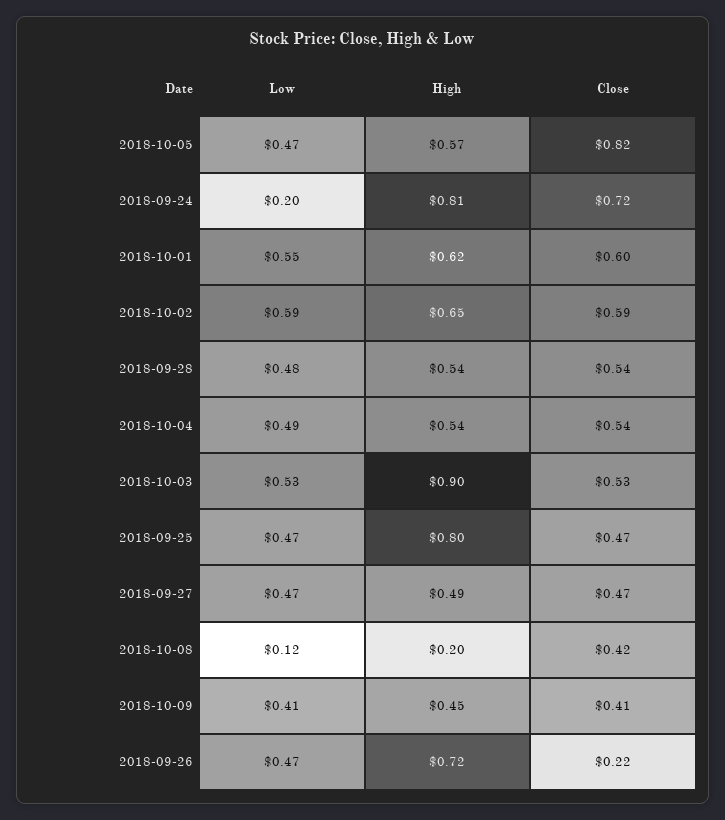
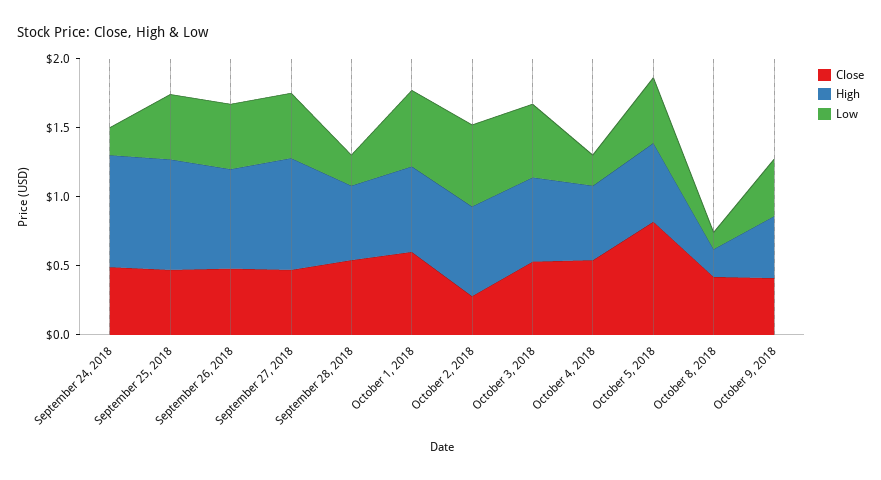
Close, 2018-09-24: 0.72 -> 0.5
Close, 2018-10-02: 0.59 -> 0.3
Low, 2018-09-28: 0.48 -> 0.2
Low, 2018-10-04: 0.49 -> 0.2
High, 2018-10-03: 0.9 -> 0.6
High, 2018-09-27: 0.49 -> 0.8
Close, 2018-09-26: 0.22 -> 0.5

